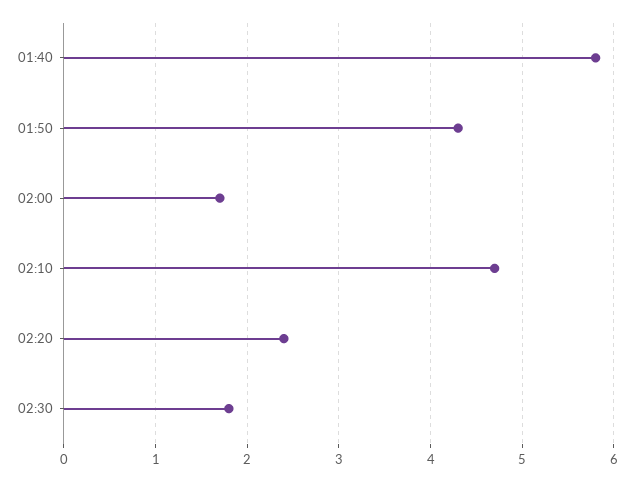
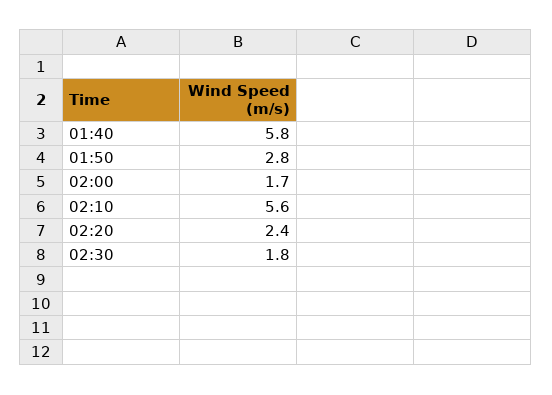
01:50: 4.3 -> 2.8
02:10: 4.7 -> 5.6

